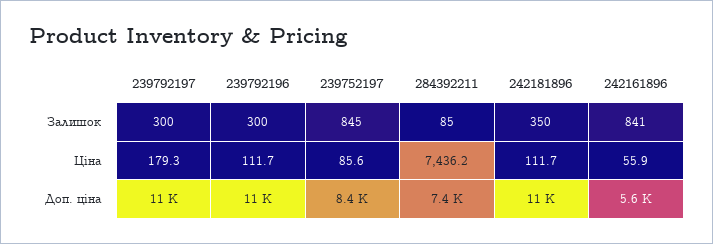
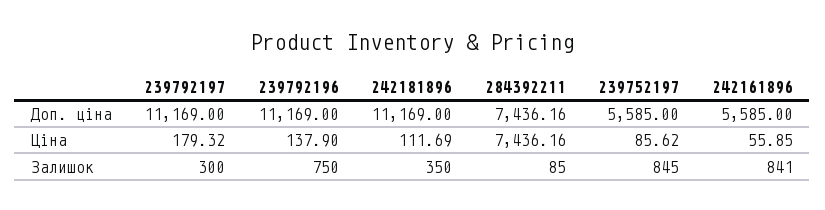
239792196, Залишок: 300 -> 750
239792196, Ціна: 111.7 -> 137.9
239752197, Доп. ціна: 8400 -> 5585

